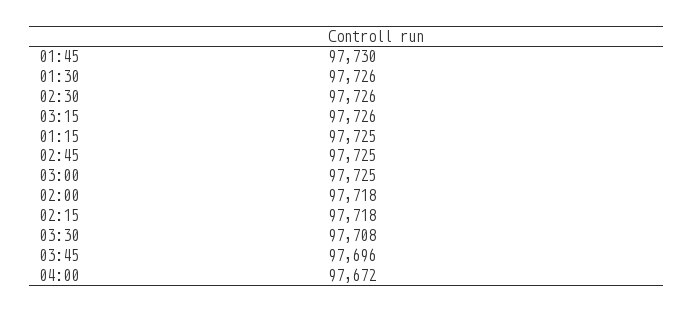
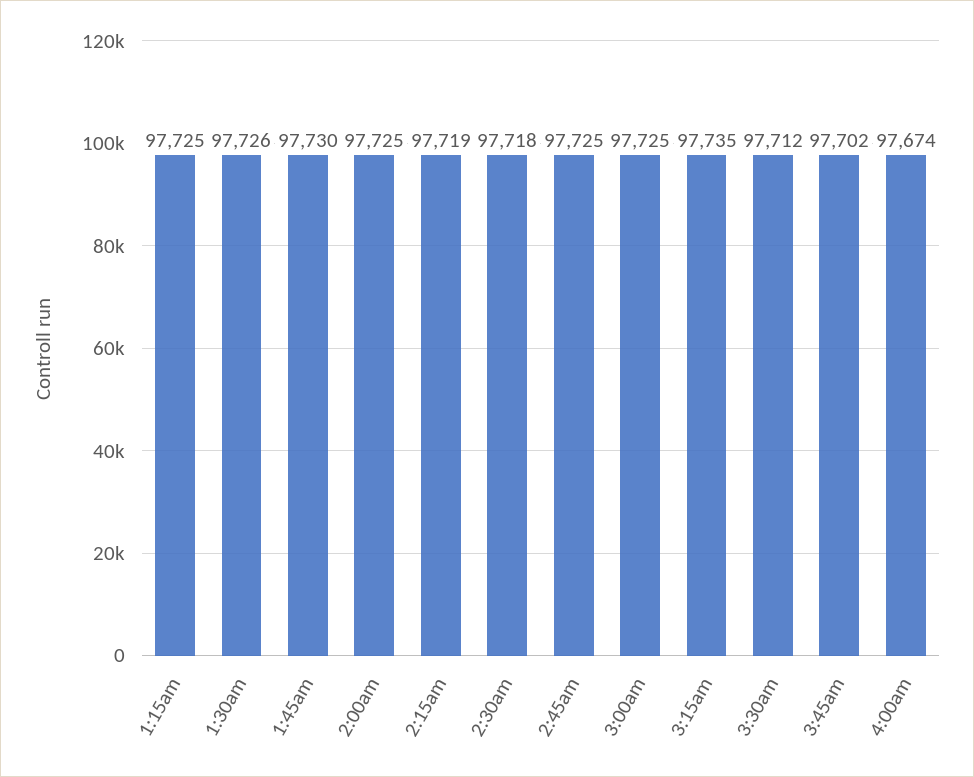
02:30: 97726 -> 97718
03:15: 97726 -> 97735
02:00: 97718 -> 97725
02:15: 97718 -> 97719
03:30: 97708 -> 97712
03:45: 97696 -> 97702
04:00: 97672 -> 97674

